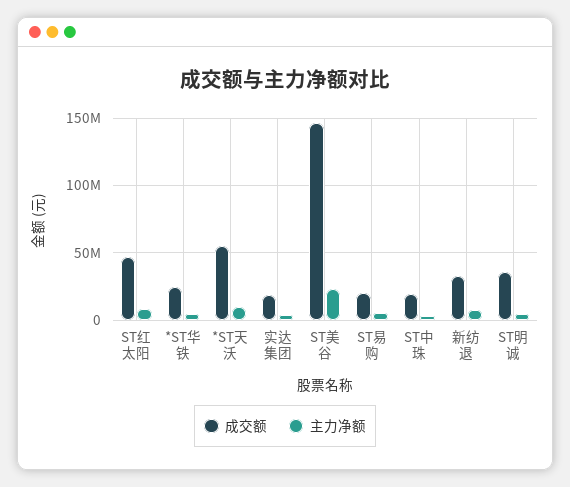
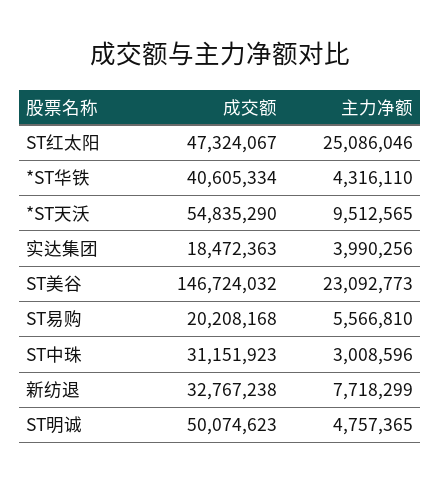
主力净额, ST红太阳: 10000000 -> 25086046
成交额, *ST华铁: 25000000 -> 40605334
成交额, ST中珠: 20000000 -> 31151923
成交额, ST明诚: 35000000 -> 50074623

